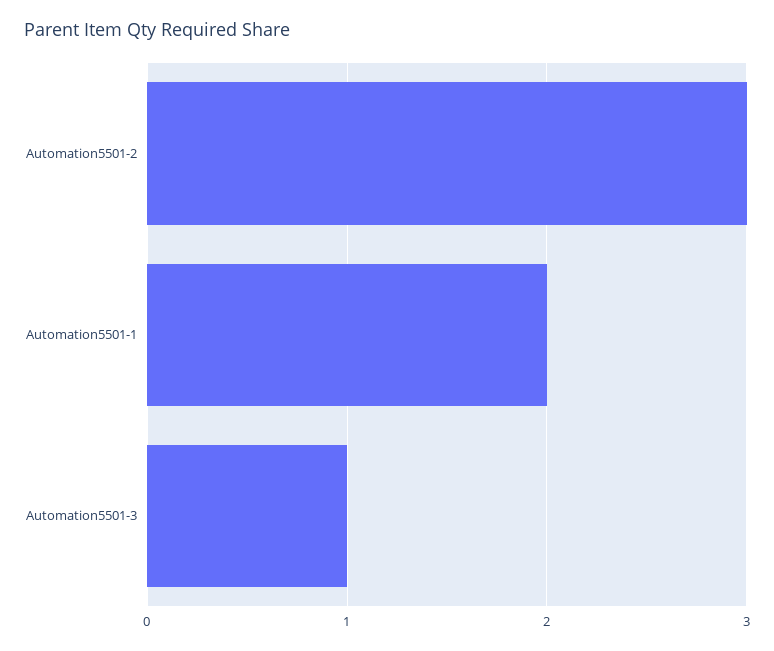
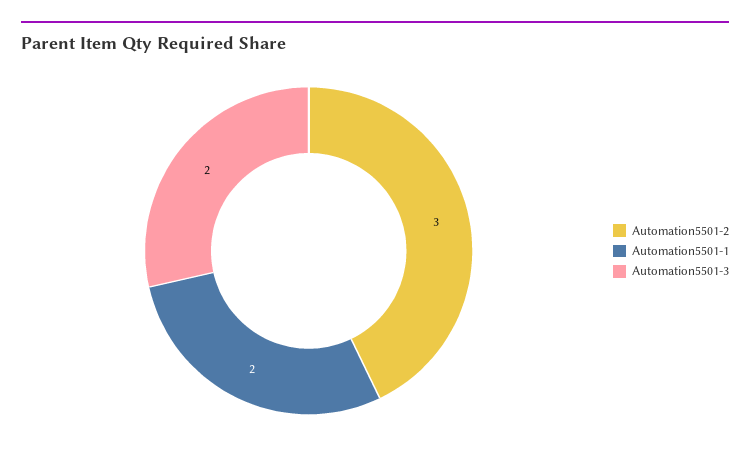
Automation5501-3: 1 -> 2

